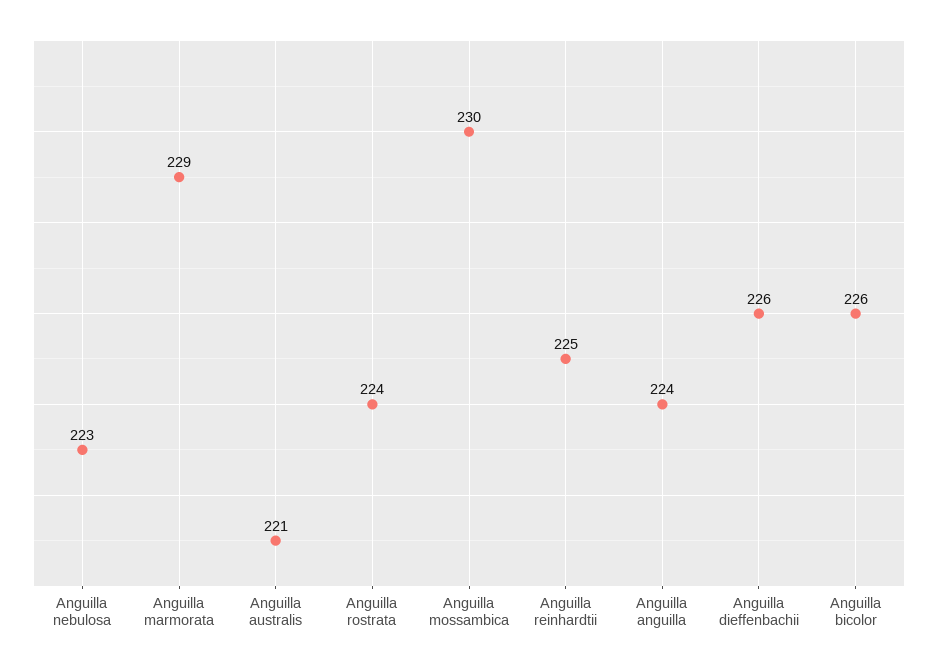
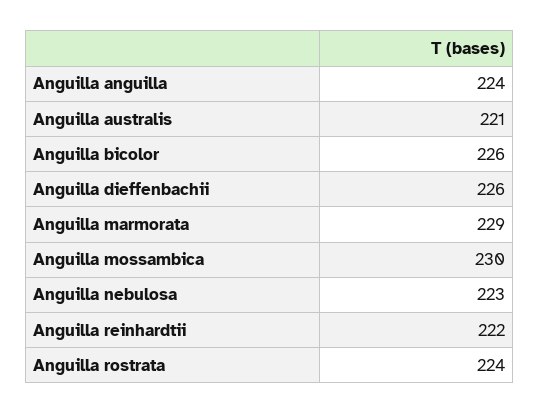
Anguilla reinhardtii: 225 -> 222

